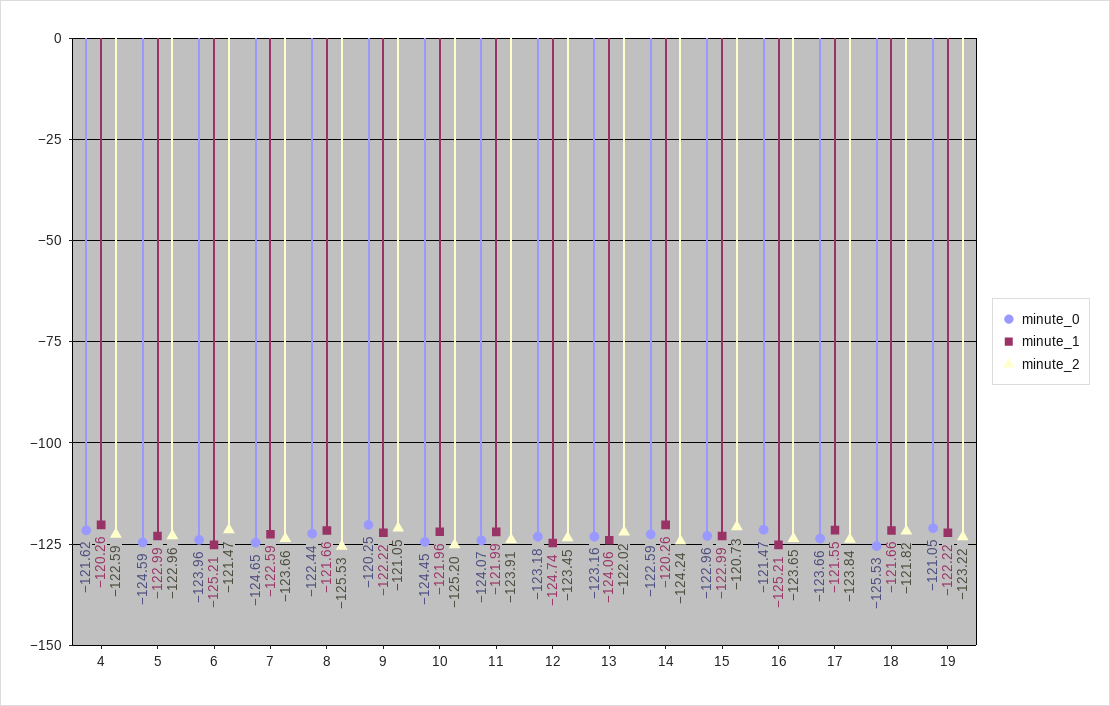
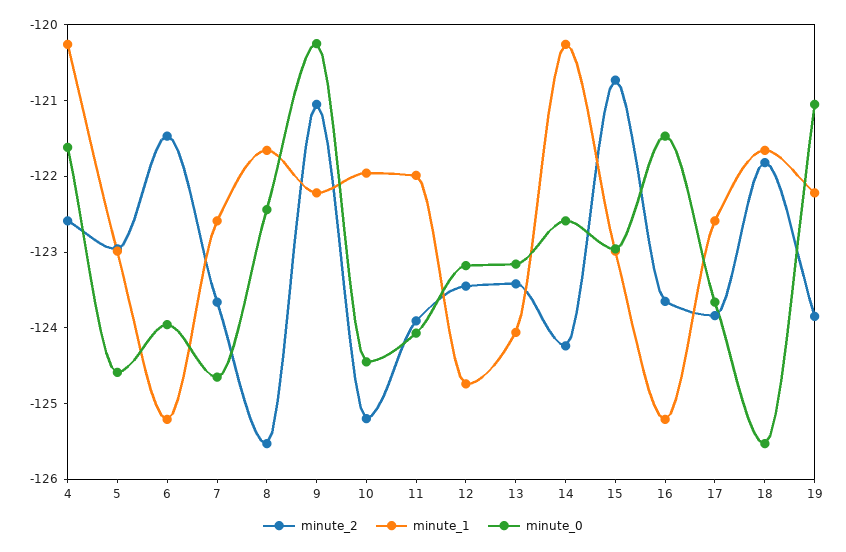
minute_2, 13: -122.02 -> -123.4
minute_1, 17: -121.55 -> -122.6
minute_2, 19: -123.22 -> -123.8

